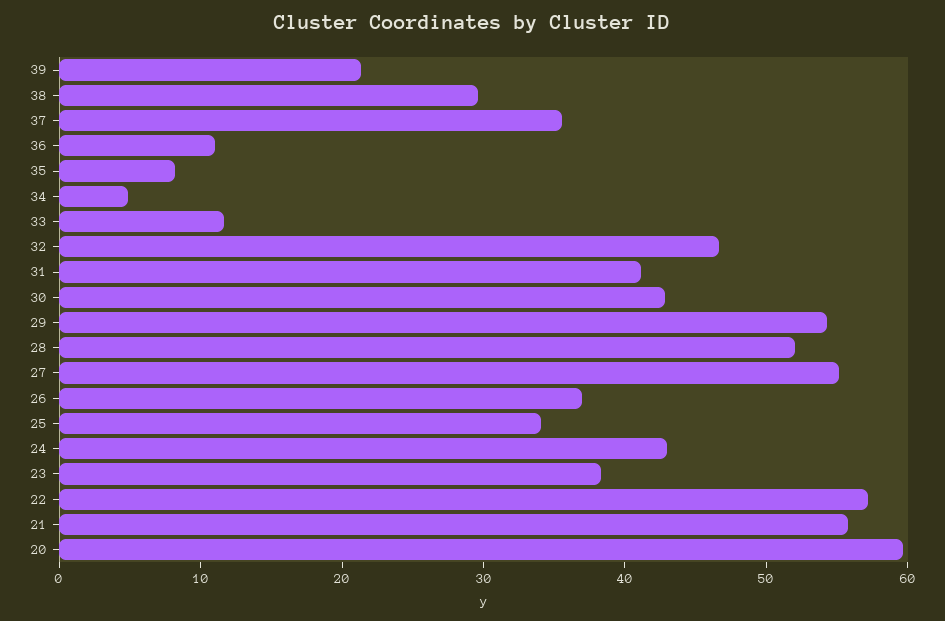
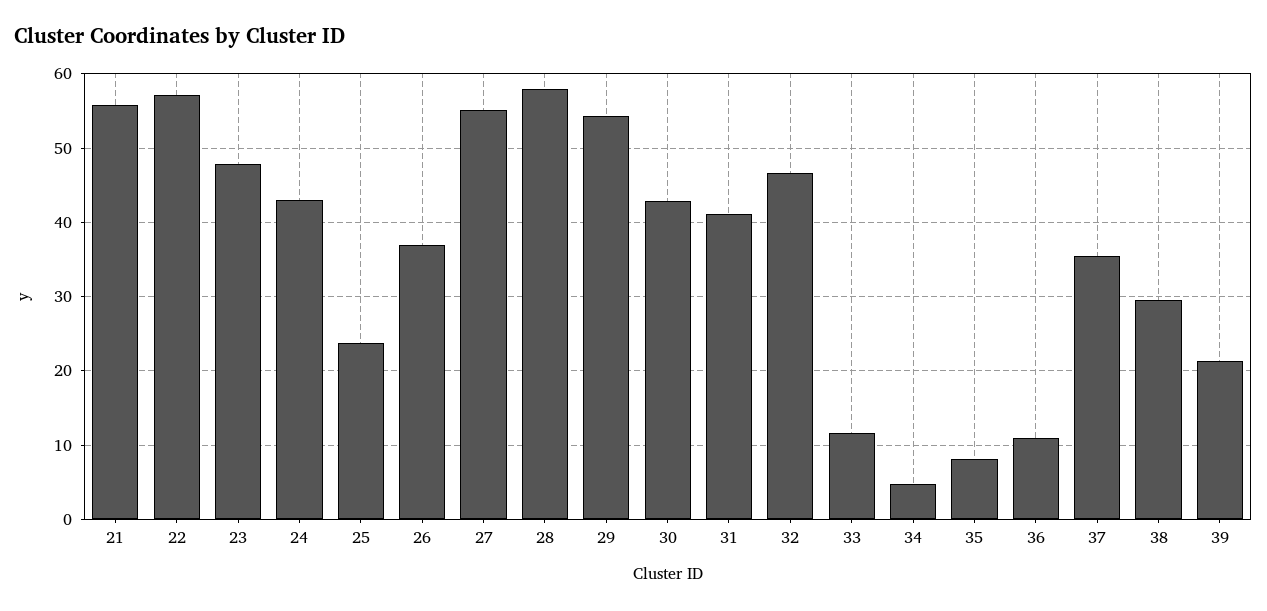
28: 52 -> 58
25: 34 -> 24
23: 38 -> 48
20: 60 -> none

